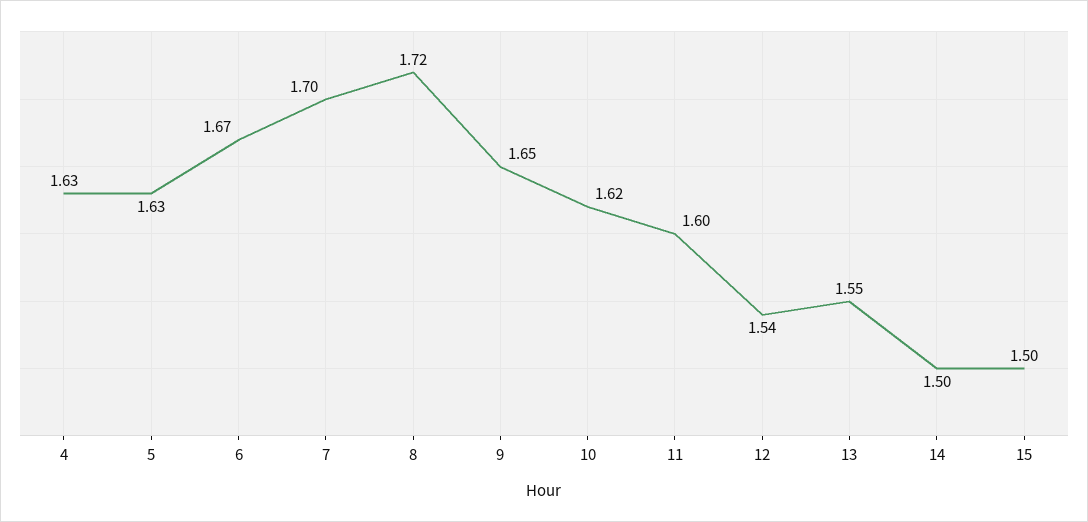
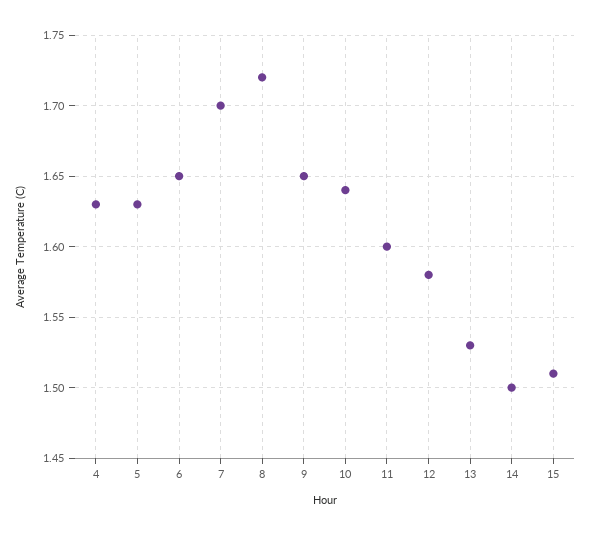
6: 1.67 -> 1.65
10: 1.62 -> 1.64
12: 1.54 -> 1.58
13: 1.55 -> 1.53
15: 1.5 -> 1.51

